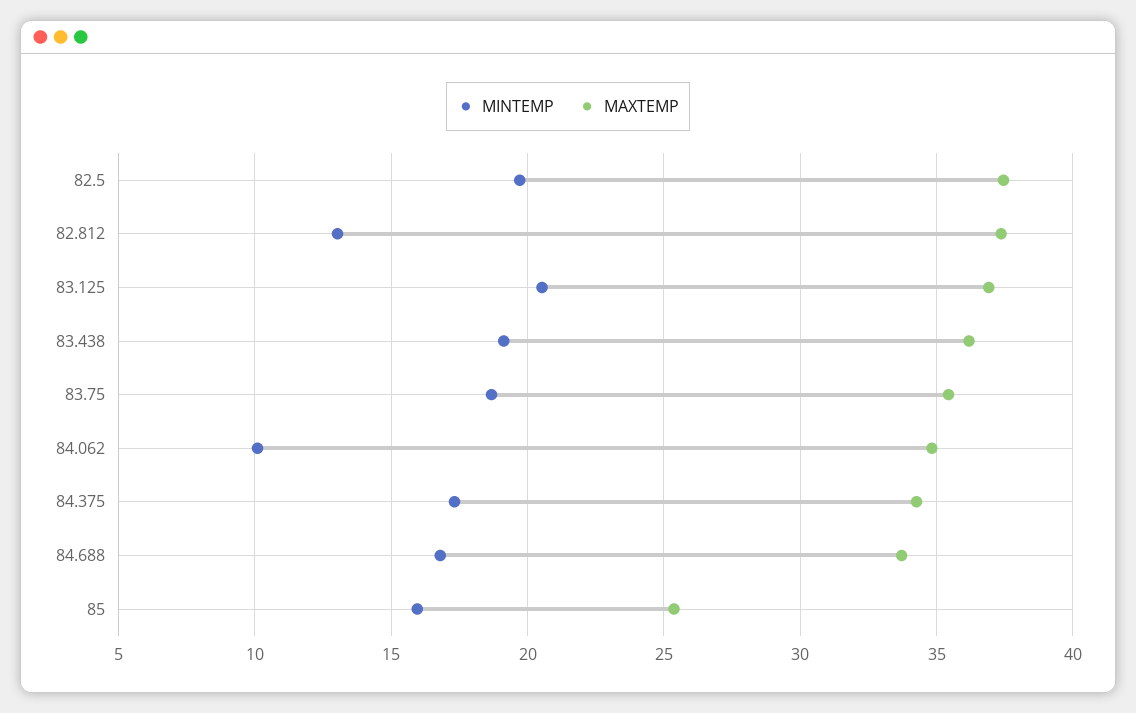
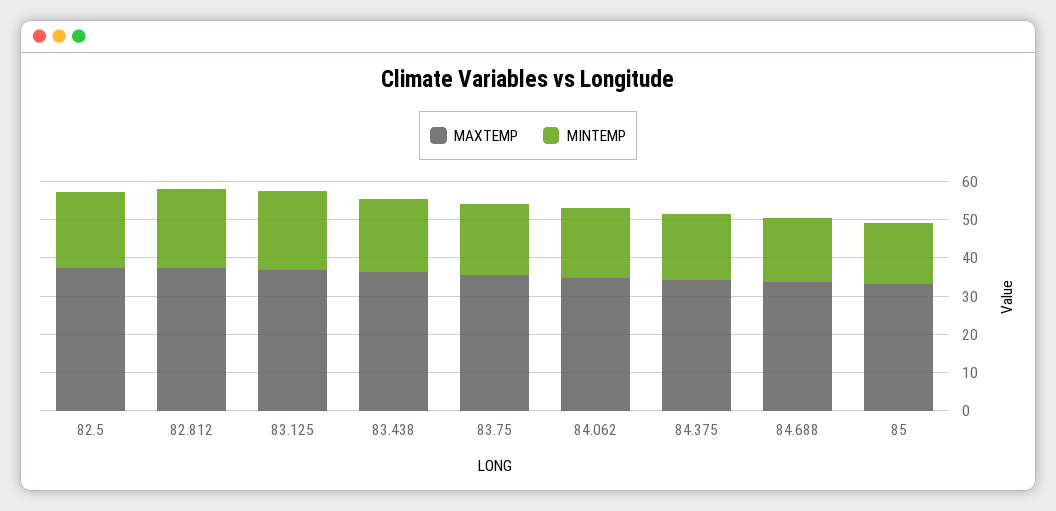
MINTEMP, 82.812: 13 -> 20
MINTEMP, 84.062: 10 -> 17.5
MAXTEMP, 85: 25.5 -> 32.5

